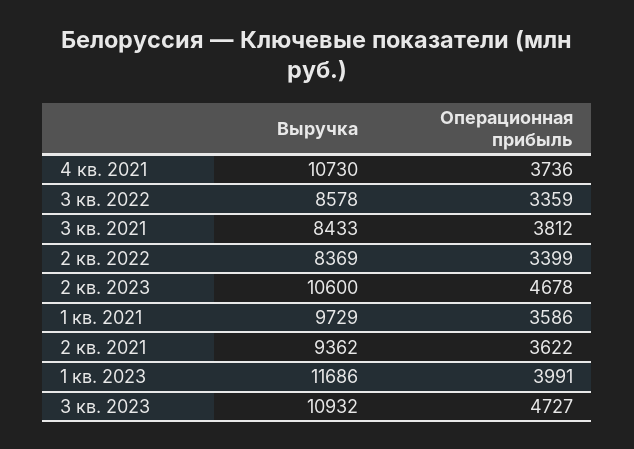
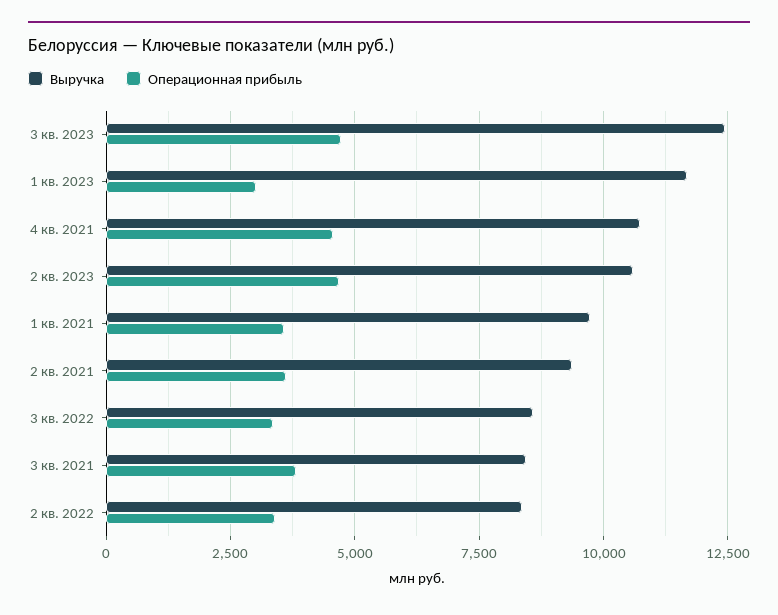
Операционная прибыль, 4 кв. 2021: 3736 -> 4500
Операционная прибыль, 1 кв. 2023: 3991 -> 3000
Выручка, 3 кв. 2023: 10932 -> 12500

